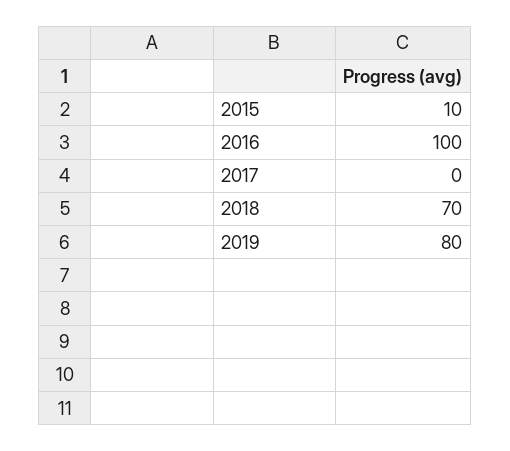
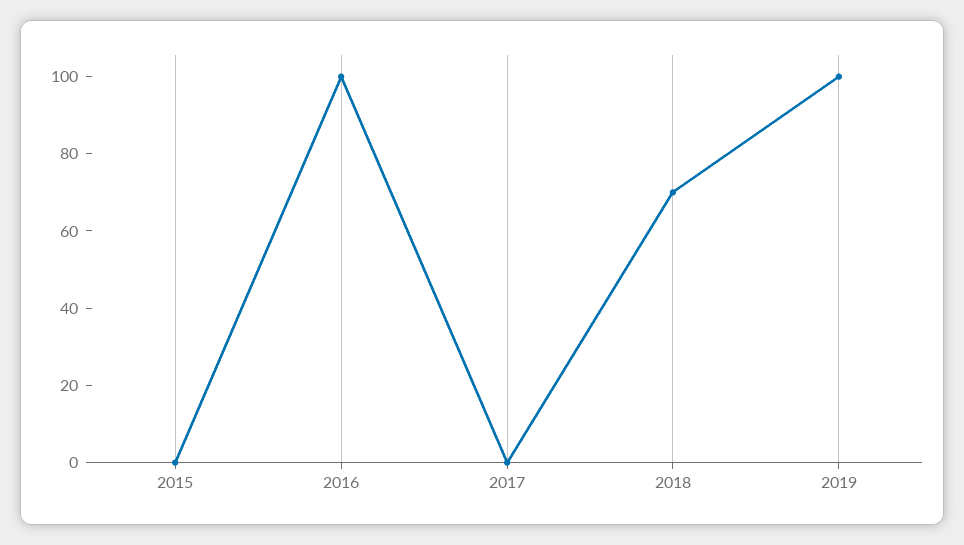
2015: 10 -> 0
2019: 80 -> 100

